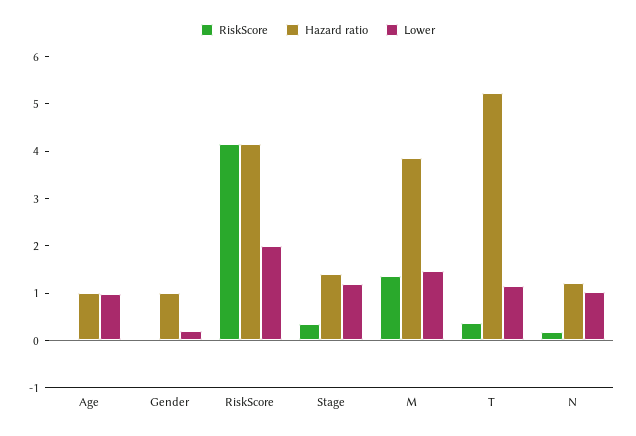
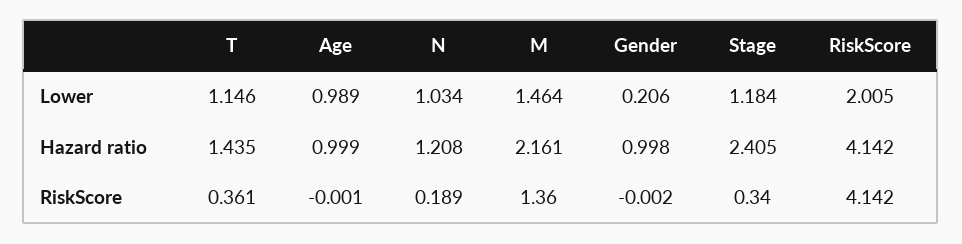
Hazard ratio, Stage: 1.4 -> 2.405
Hazard ratio, M: 3.8 -> 2.161
Hazard ratio, T: 5.2 -> 1.435

